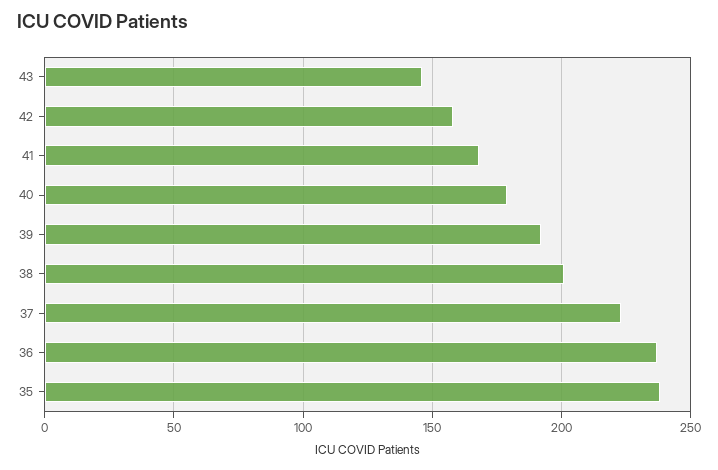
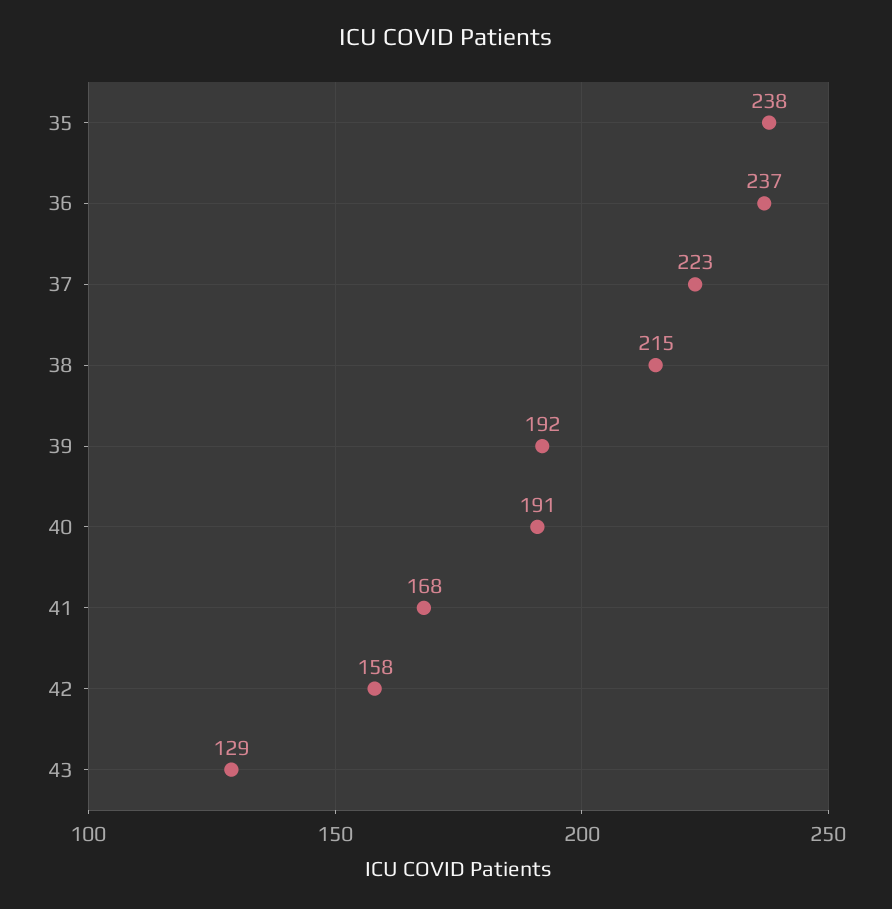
43: 145 -> 129
40: 180 -> 191
38: 200 -> 215

